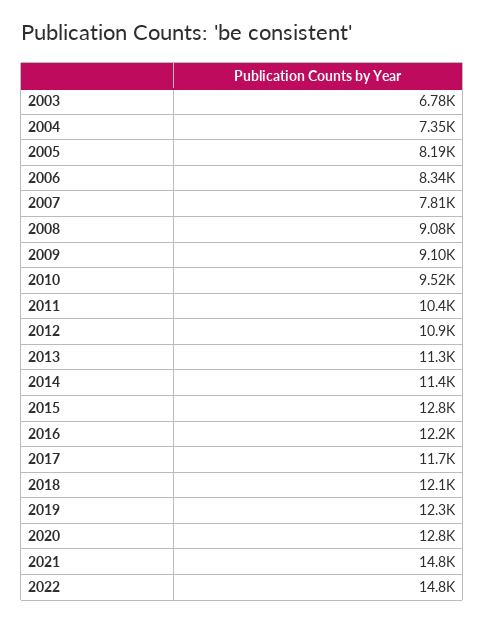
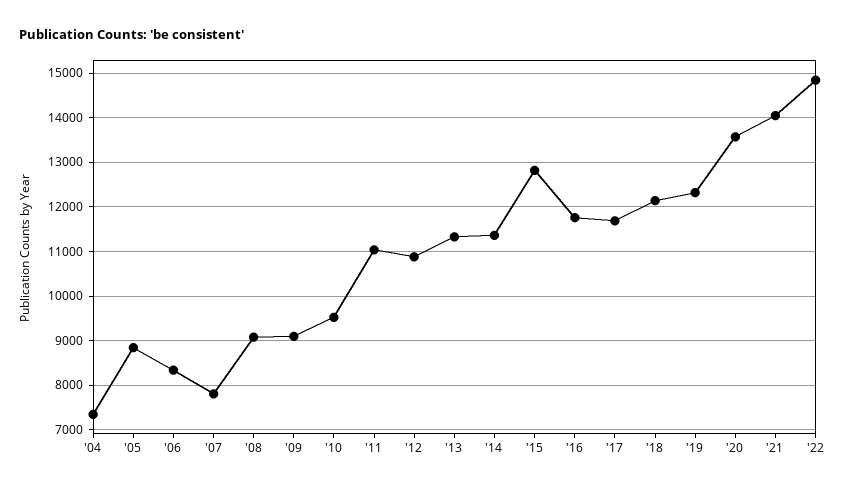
2003: 6780 -> none
2005: 8190 -> 8800
2011: 10400 -> 11000
2016: 12200 -> 11800
2020: 12800 -> 13600
2021: 14800 -> 14000

